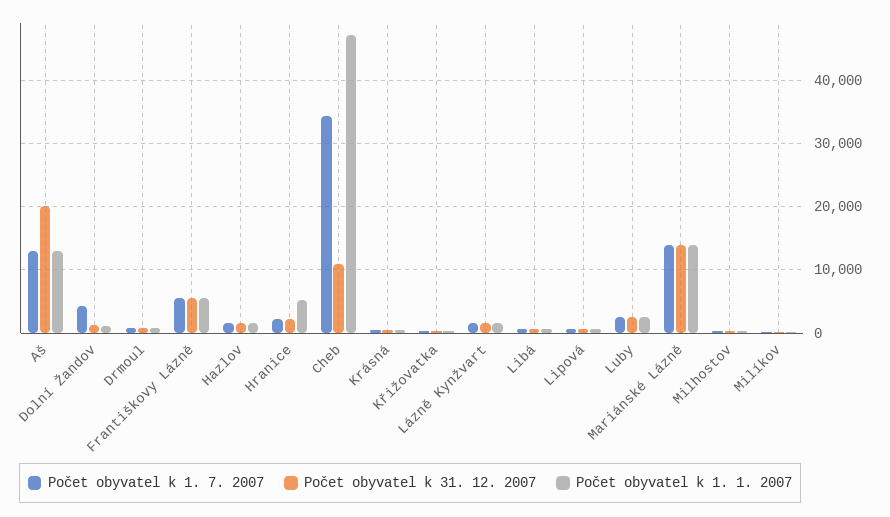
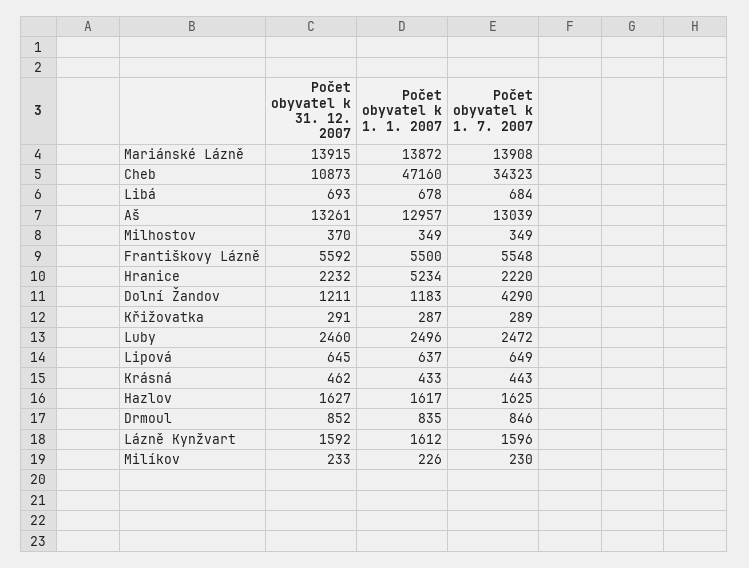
Počet obyvatel k 31. 12. 2007, Aš: 20000 -> 13261

